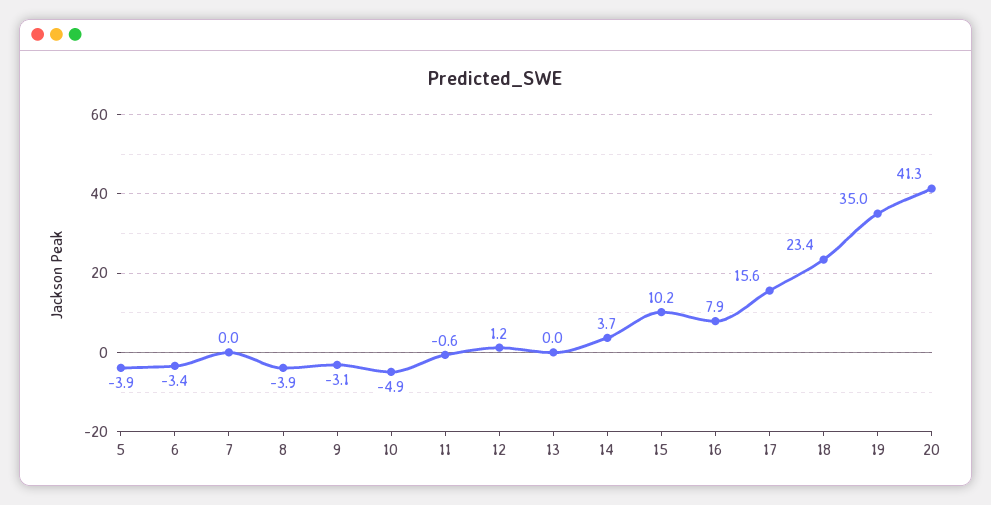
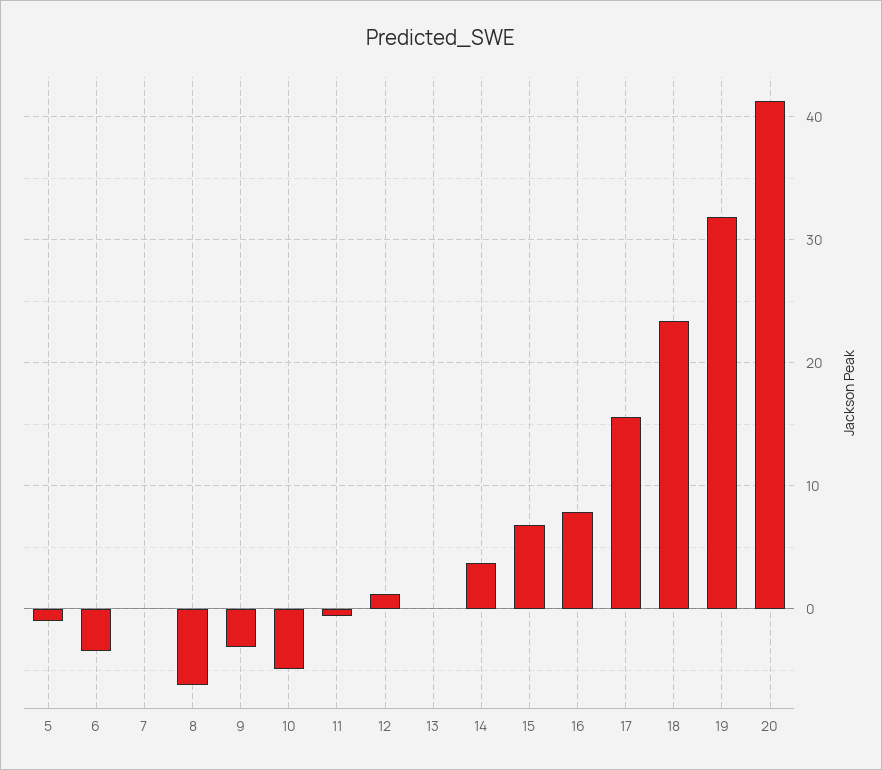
5: -3.9 -> -1
8: -3.9 -> -6
15: 10.2 -> 7
19: 35 -> 32

